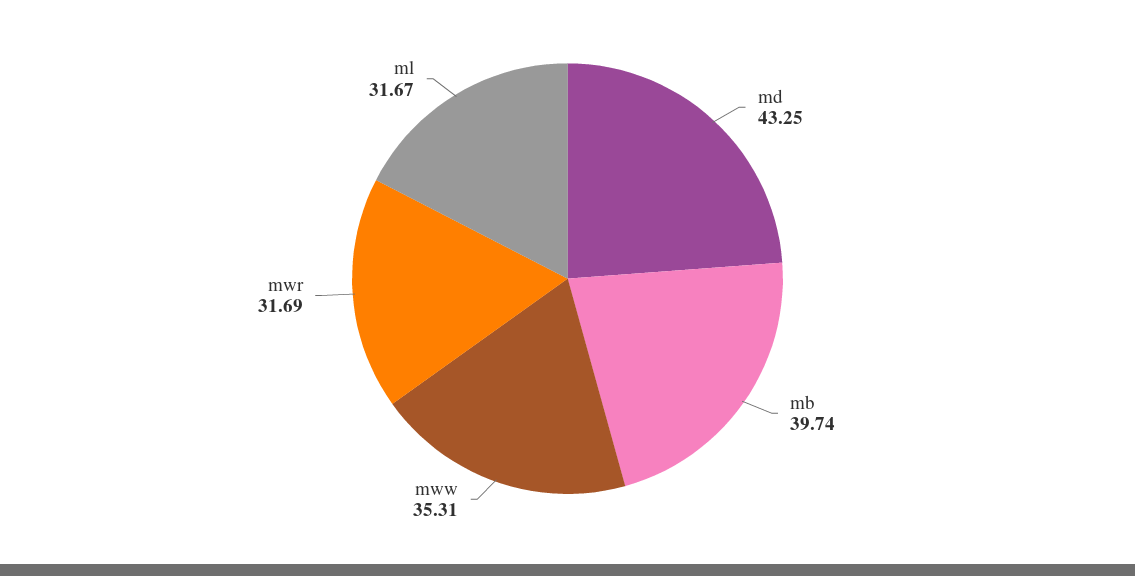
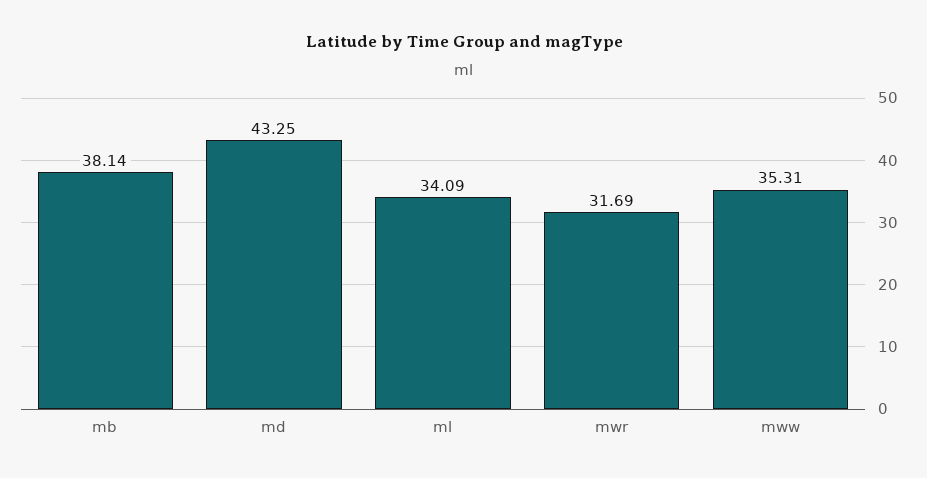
mb: 39.74 -> 38.14
ml: 31.67 -> 34.09

